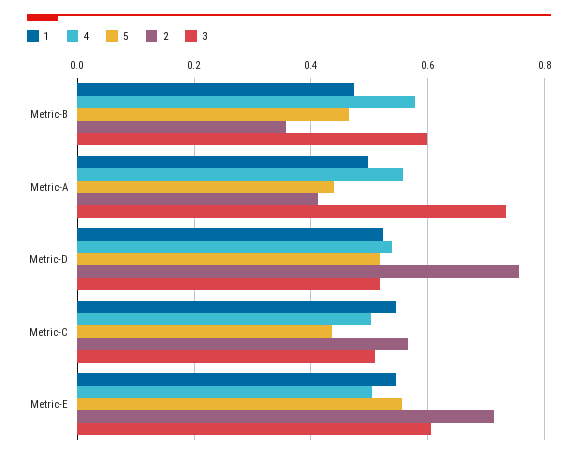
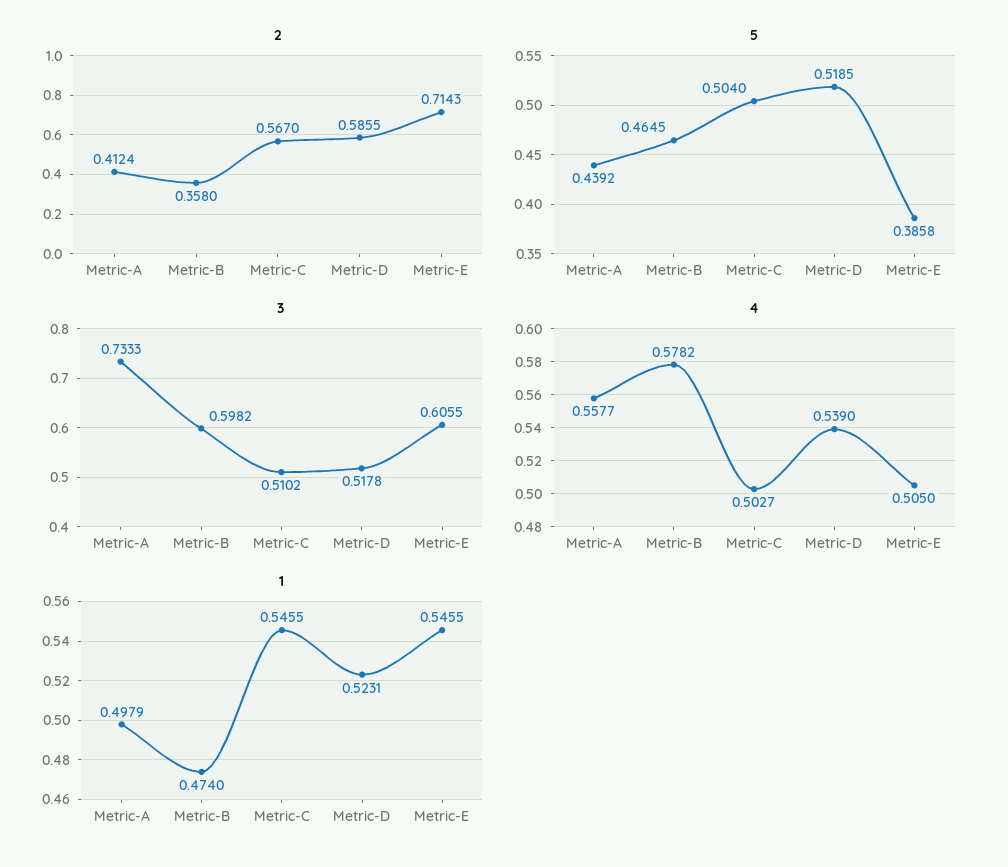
2, Metric-D: 0.76 -> 0.5855
5, Metric-C: 0.44 -> 0.504
5, Metric-E: 0.56 -> 0.3858

